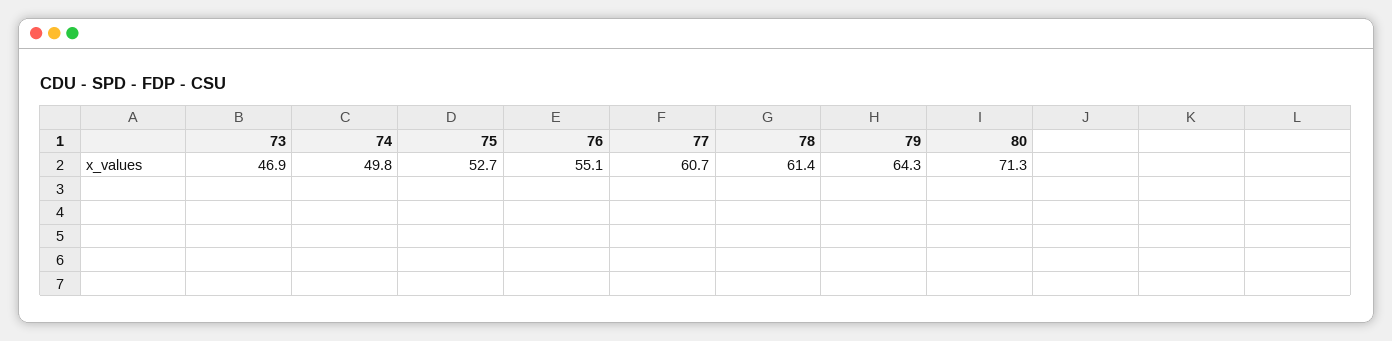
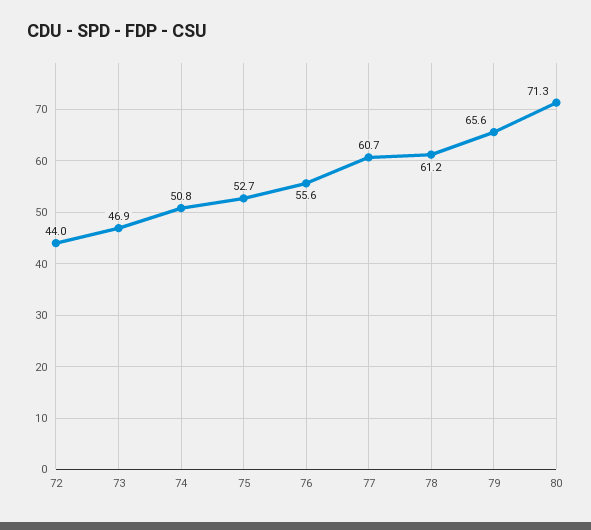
74: 49.8 -> 50.8
76: 55.1 -> 55.6
78: 61.4 -> 61.2
79: 64.3 -> 65.6
72: none -> 44

